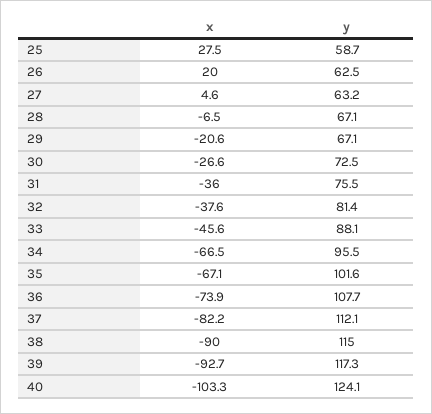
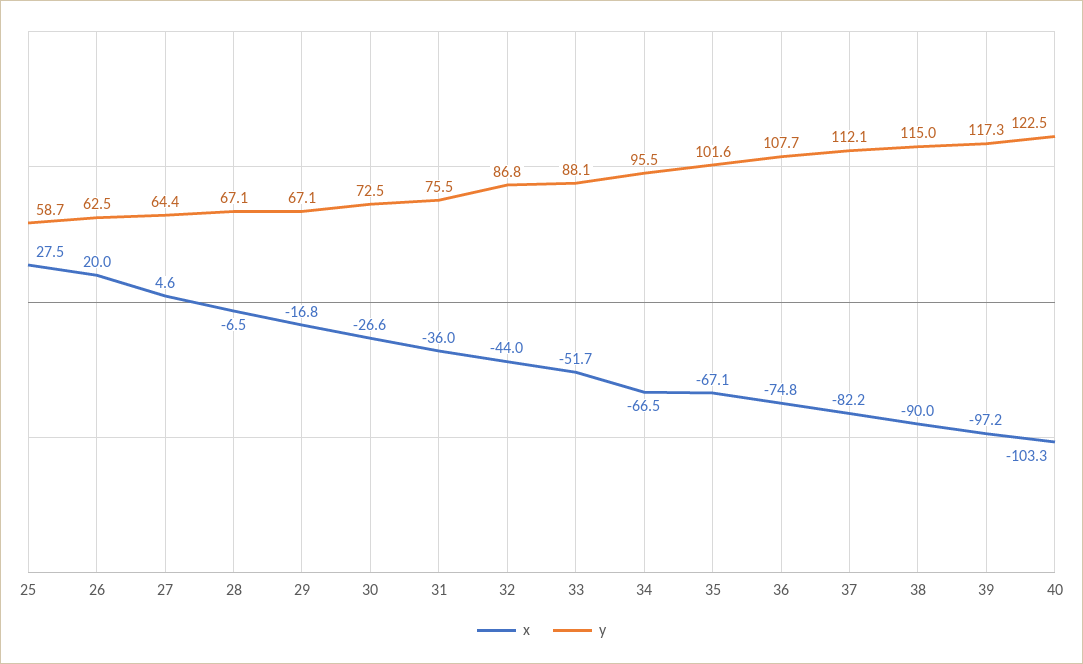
y, 27: 63.2 -> 64.4
x, 29: -20.6 -> -16.8
x, 32: -37.6 -> -44
y, 32: 81.4 -> 86.8
x, 33: -45.6 -> -51.7
x, 36: -73.9 -> -74.8
x, 39: -92.7 -> -97.2
y, 40: 124.1 -> 122.5

